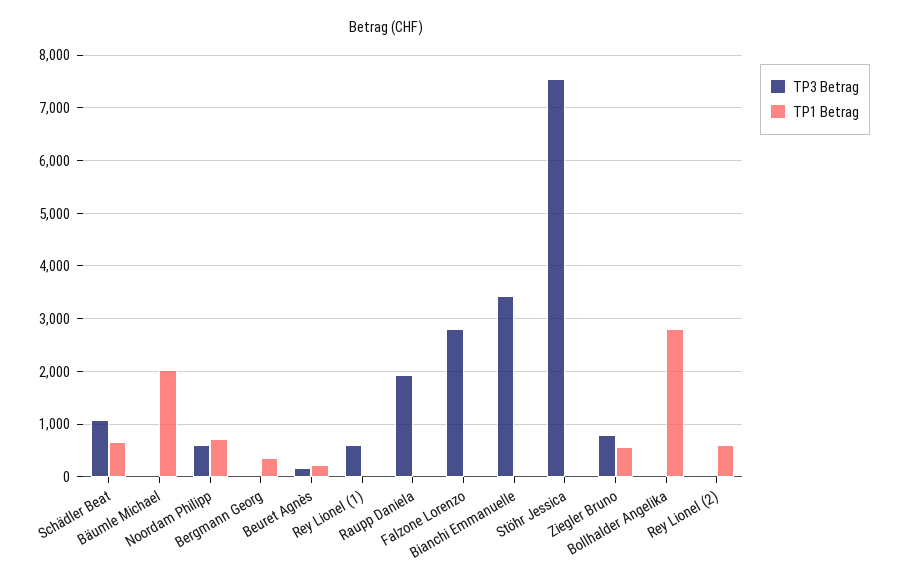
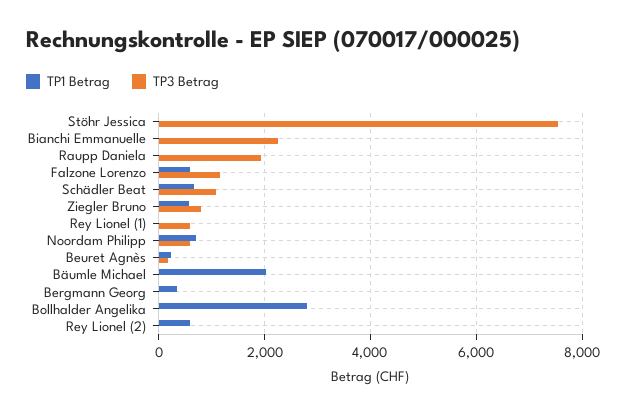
TP3 Betrag, Falzone Lorenzo: 2800 -> 1200
TP1 Betrag, Falzone Lorenzo: 0 -> 600
TP3 Betrag, Bianchi Emmanuelle: 3400 -> 2200

